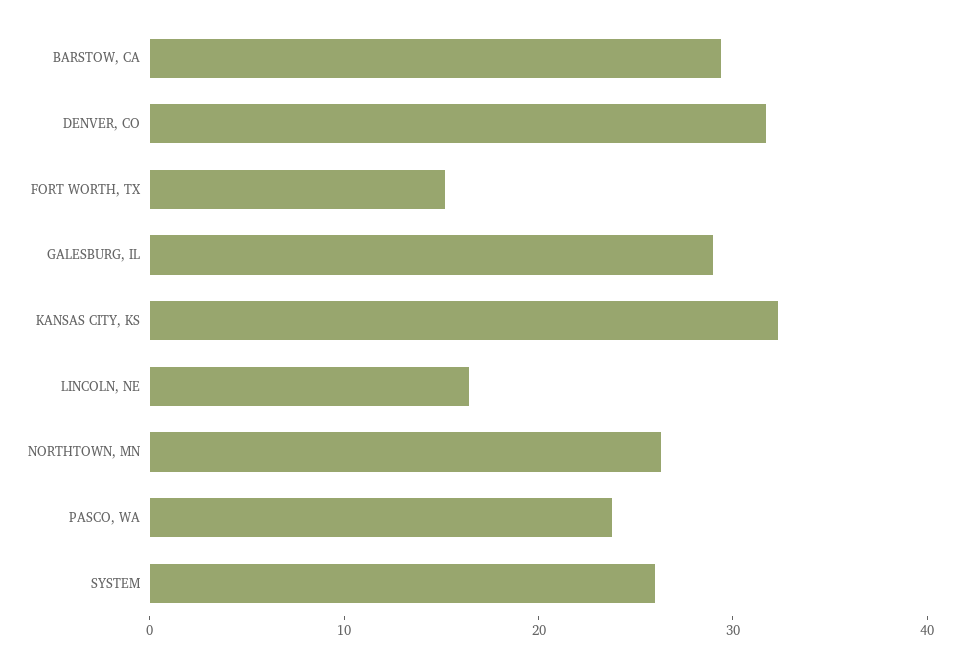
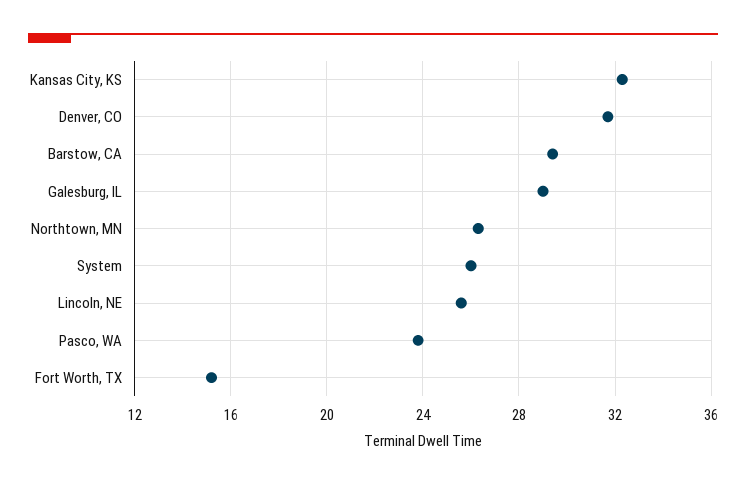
LINCOLN, NE: 16 -> 25.5

